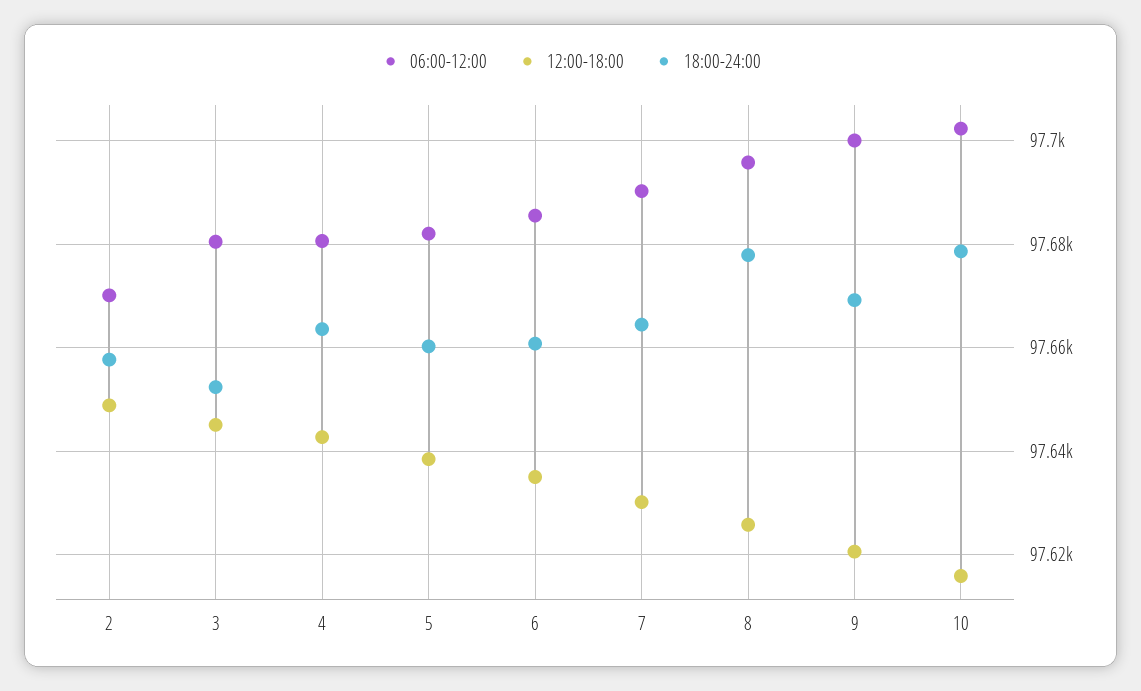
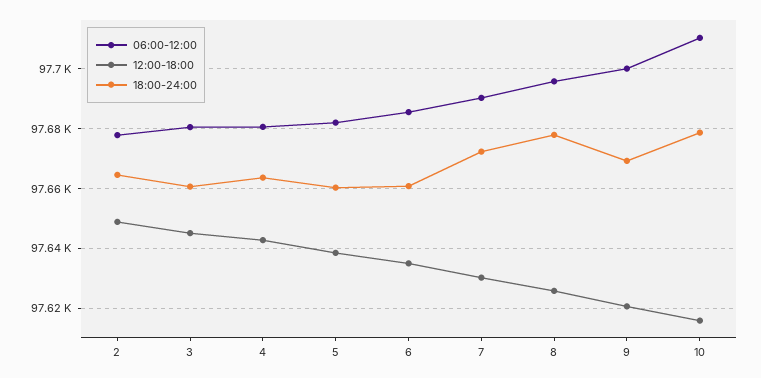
06:00-12:00, 2: 97670 -> 97677.5
18:00-24:00, 2: 97658 -> 97665
18:00-24:00, 3: 97652 -> 97660
18:00-24:00, 7: 97664 -> 97672.5
06:00-12:00, 10: 97702 -> 97710

